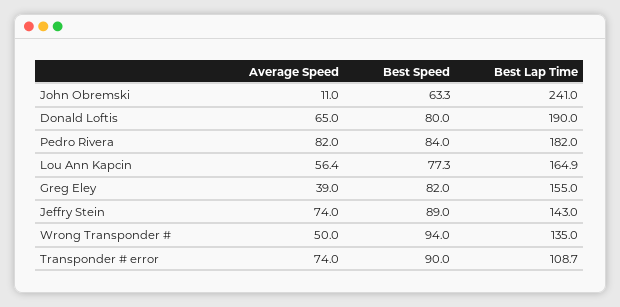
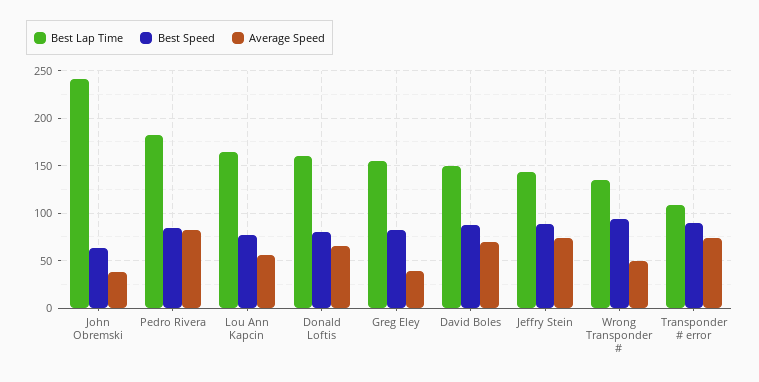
Average Speed, John Obremski: 11 -> 40
Best Lap Time, Donald Loftis: 190 -> 160
Best Lap Time, David Boles: none -> 150
Best Speed, David Boles: none -> 90
Average Speed, David Boles: none -> 70

